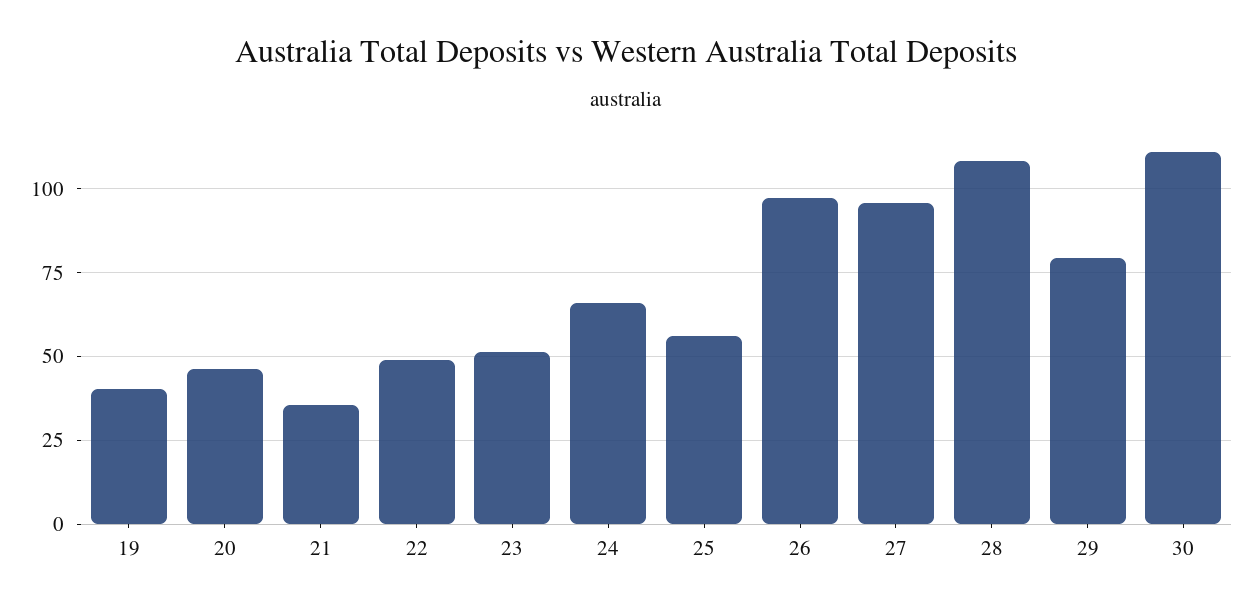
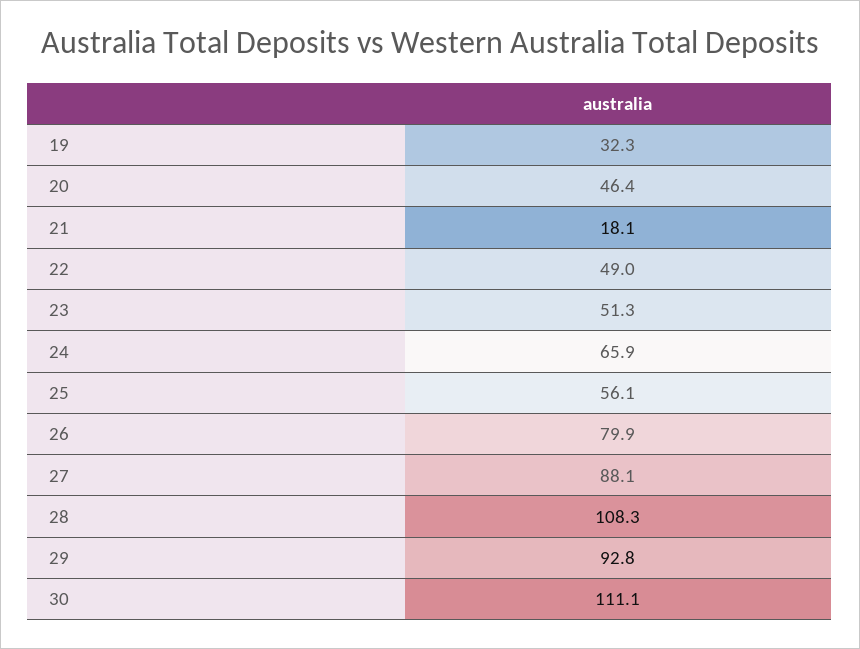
19: 40 -> 32.3
21: 35 -> 18.1
26: 97.5 -> 79.9
27: 95 -> 88.1
29: 80 -> 92.8

